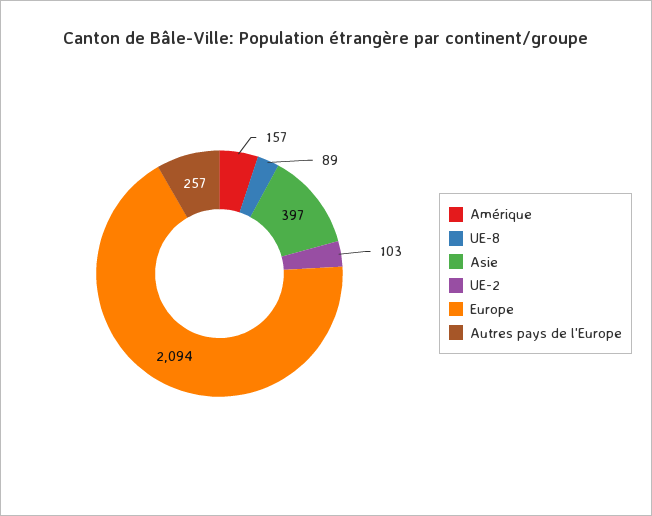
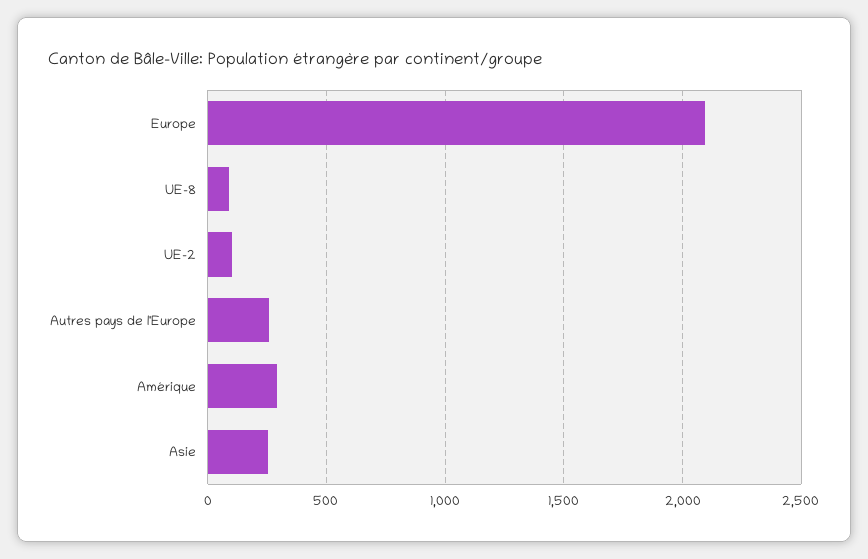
Amérique: 157 -> 300
Asie: 397 -> 250

